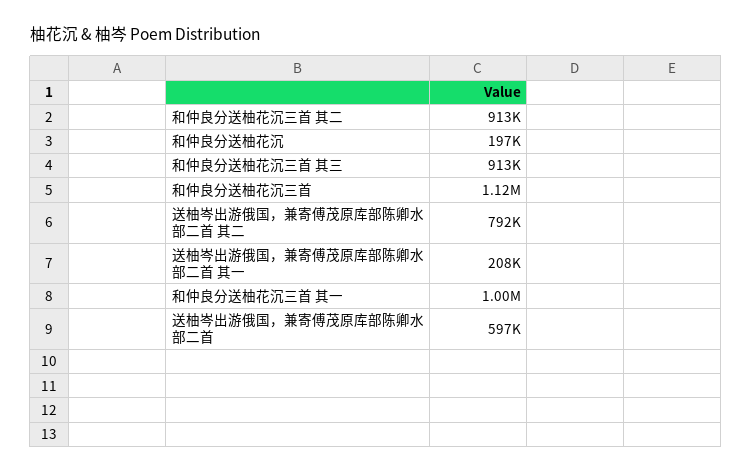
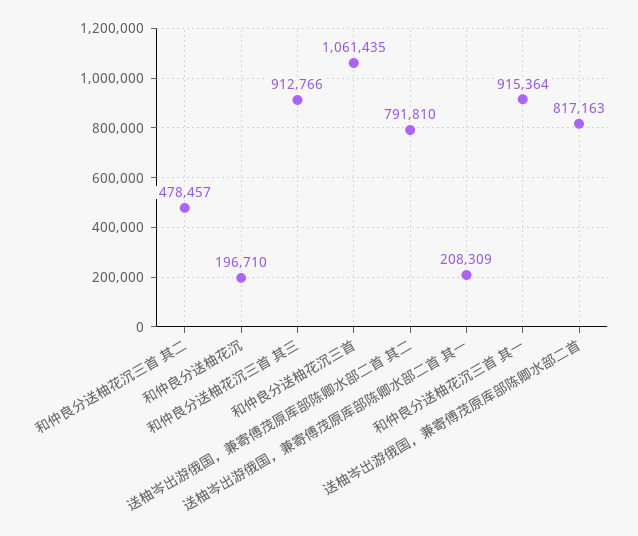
和仲良分送柚花沉三首 其二: 913000 -> 478457
和仲良分送柚花沉三首: 1120000 -> 1061435
和仲良分送柚花沉三首 其一: 1000000 -> 915364
送柚岑出游俄国，兼寄傅茂原库部陈卿水部二首: 597000 -> 817163

